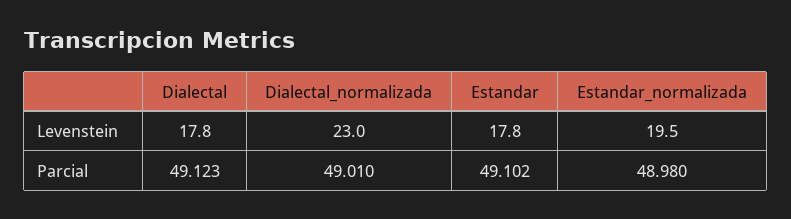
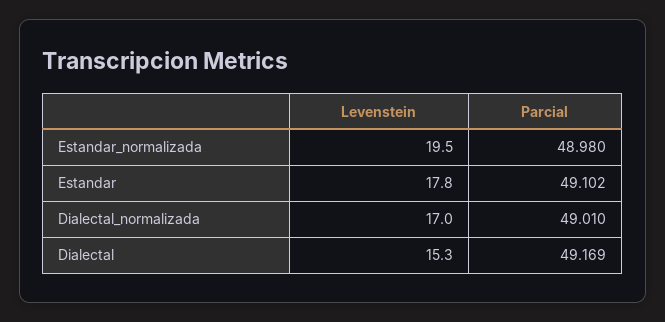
Dialectal, Levenstein: 17.8 -> 15.3
Dialectal_normalizada, Levenstein: 23 -> 17
Dialectal, Parcial: 49.123 -> 49.169

